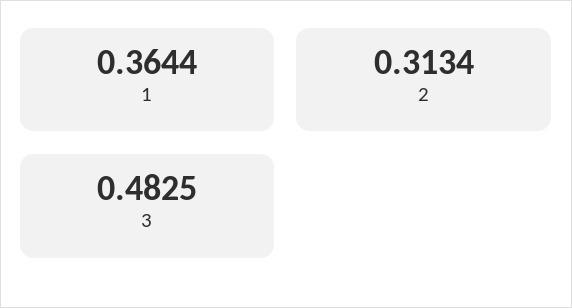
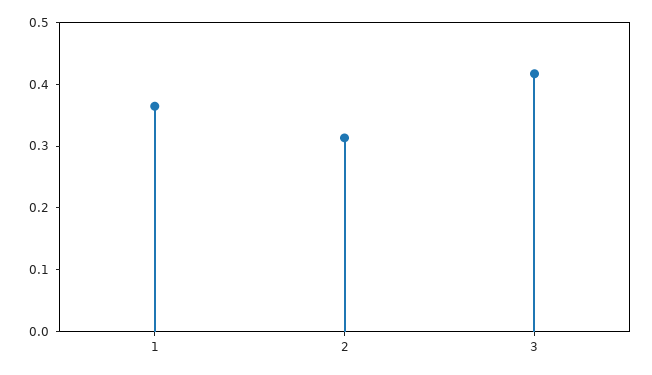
3: 0.4825 -> 0.42

